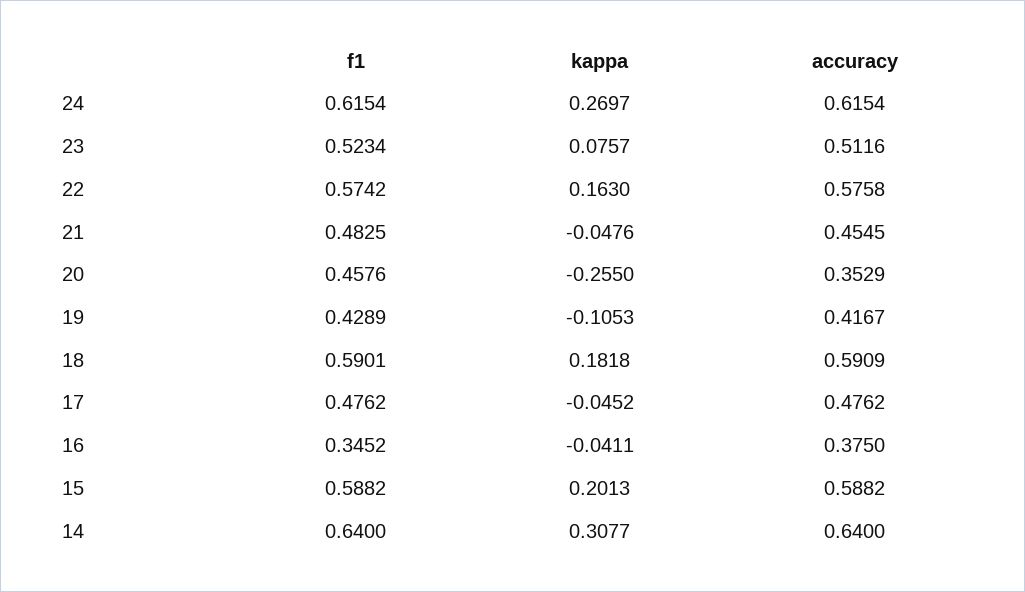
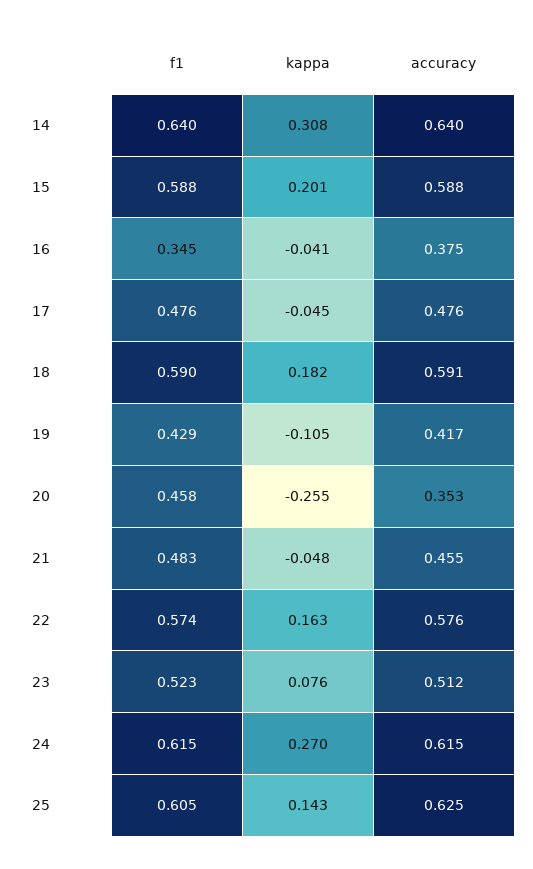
f1, 25: none -> 0.605
kappa, 25: none -> 0.143
accuracy, 25: none -> 0.625

